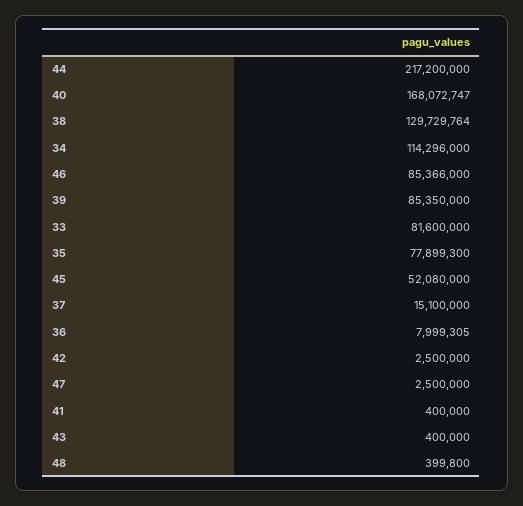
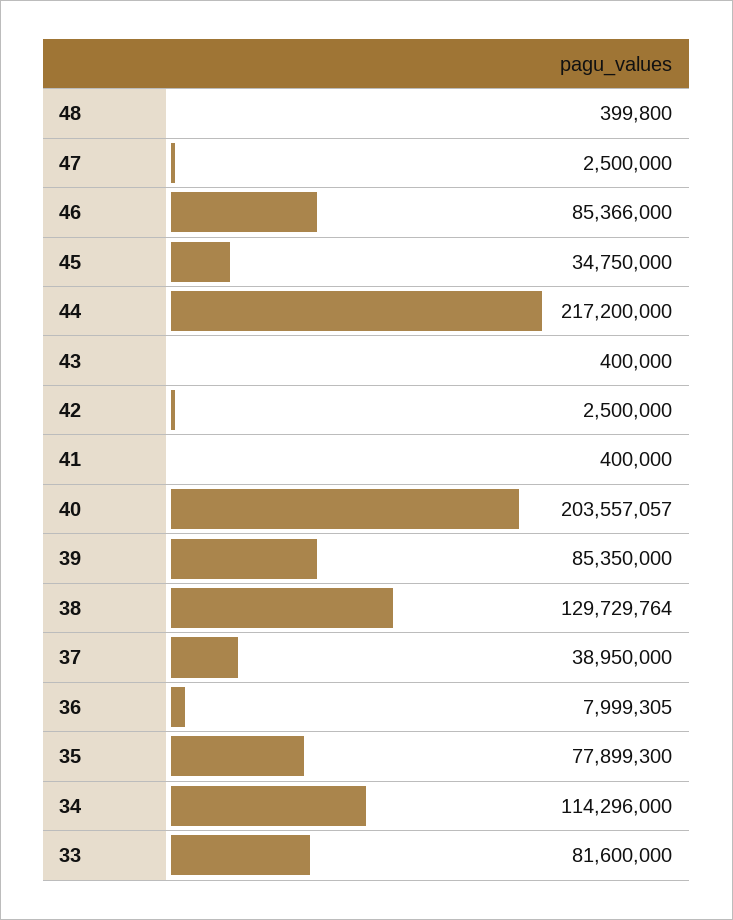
40: 168072747 -> 203557057
45: 52080000 -> 34750000
37: 15100000 -> 38950000

